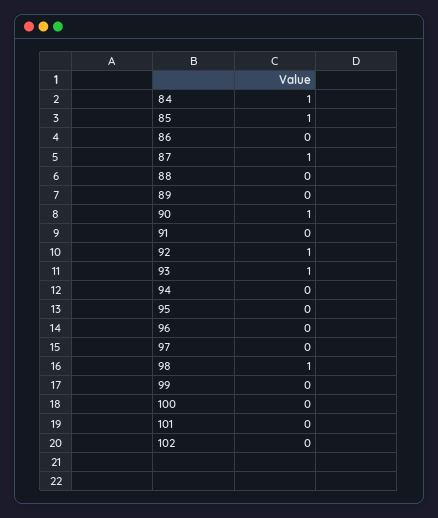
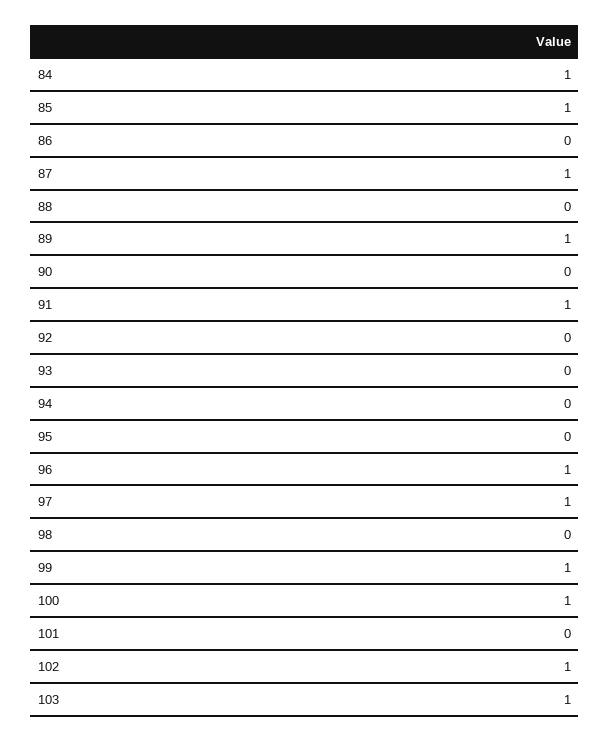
89: 0 -> 1
90: 1 -> 0
91: 0 -> 1
92: 1 -> 0
93: 1 -> 0
96: 0 -> 1
97: 0 -> 1
98: 1 -> 0
99: 0 -> 1
100: 0 -> 1
102: 0 -> 1
103: none -> 1

